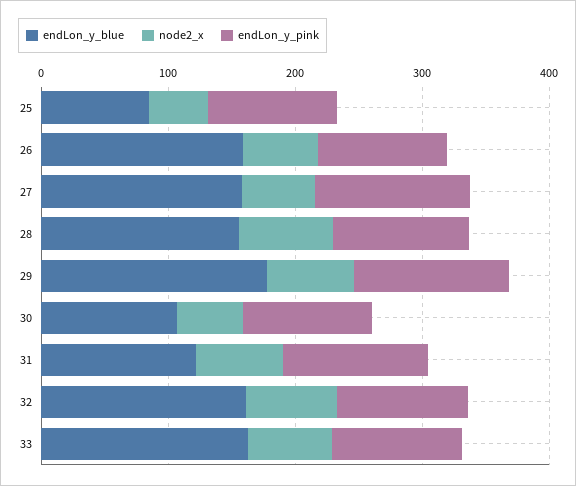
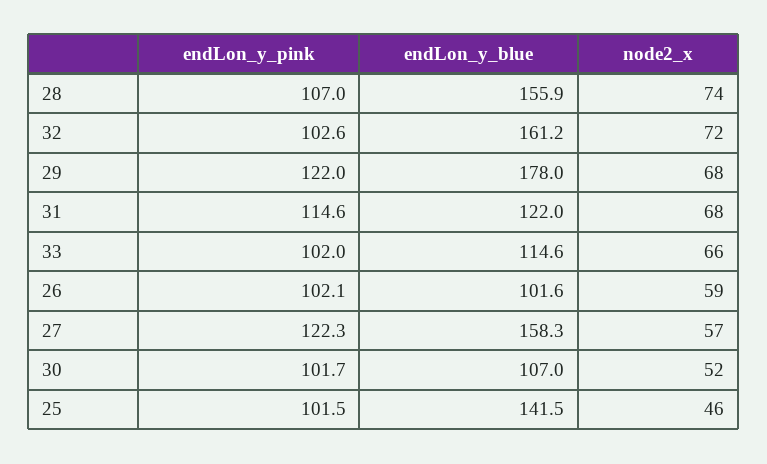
endLon_y_blue, 25: 80 -> 141.5
endLon_y_blue, 26: 160 -> 101.6
endLon_y_blue, 33: 160 -> 114.6

